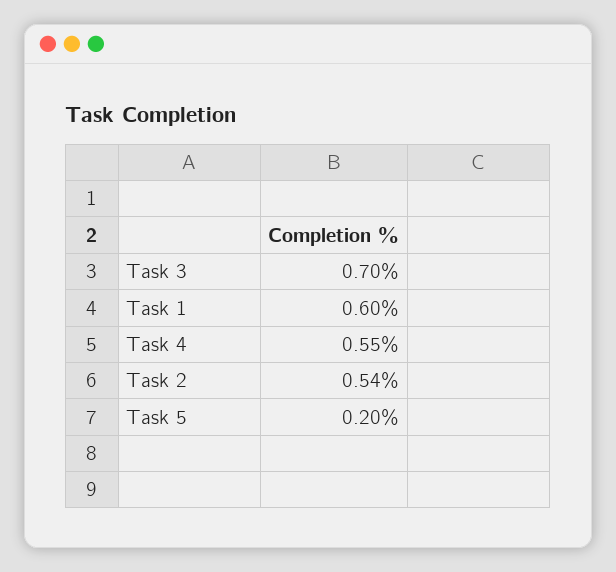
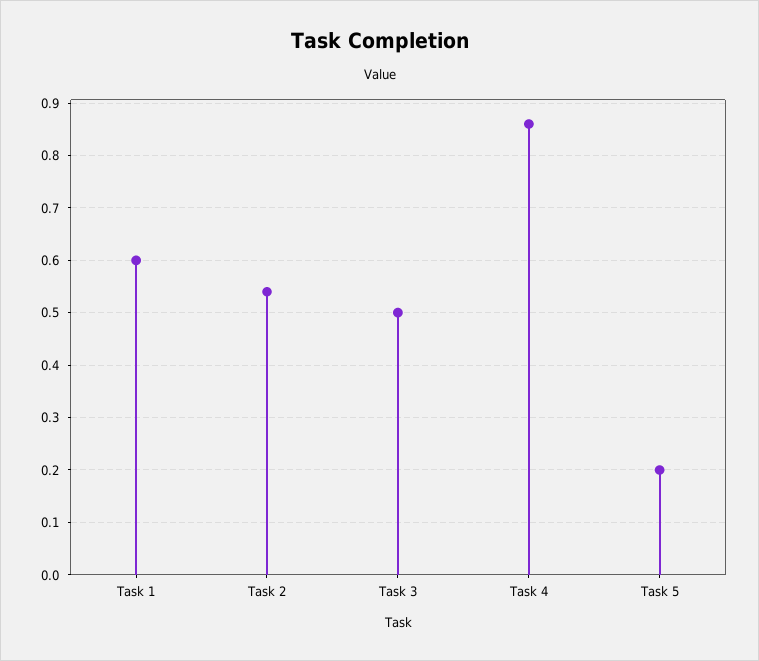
Task 3: 0.7 -> 0.5
Task 4: 0.55 -> 0.85

